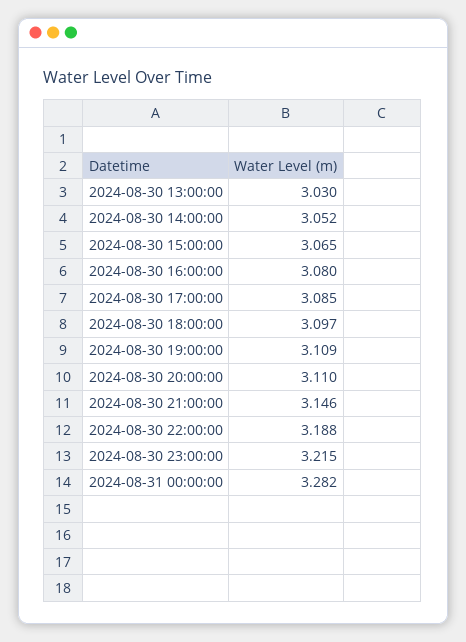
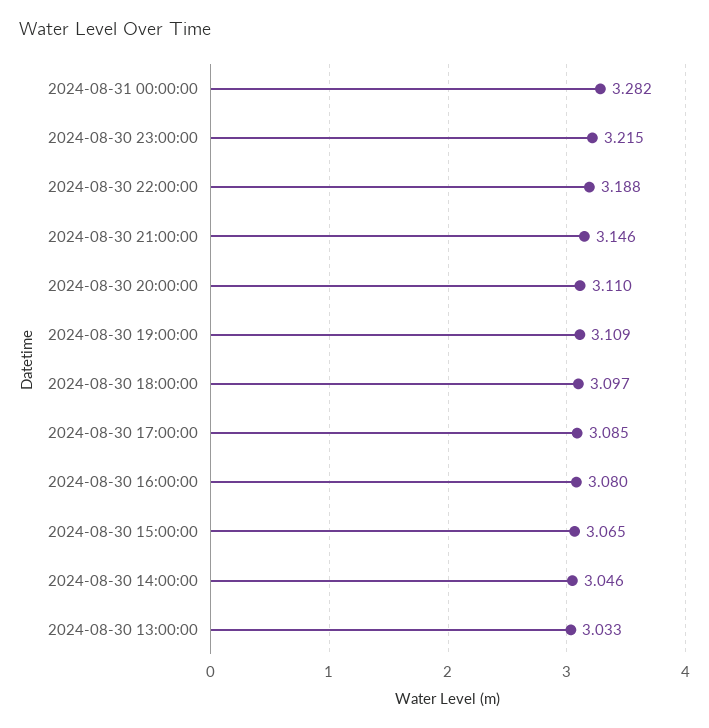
2024-08-30 13:00:00: 3.03 -> 3.033
2024-08-30 14:00:00: 3.052 -> 3.046

